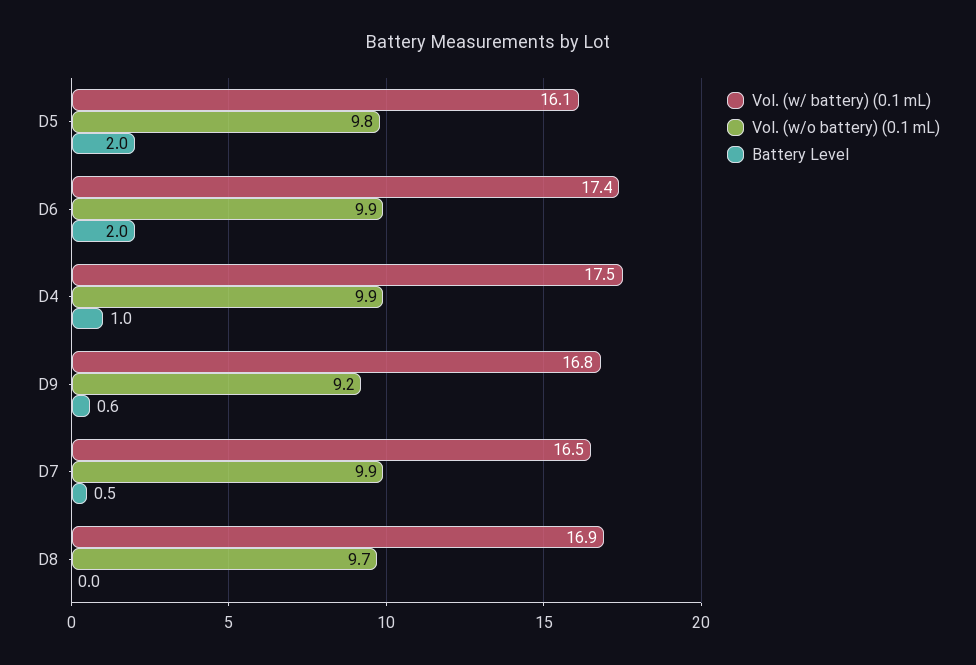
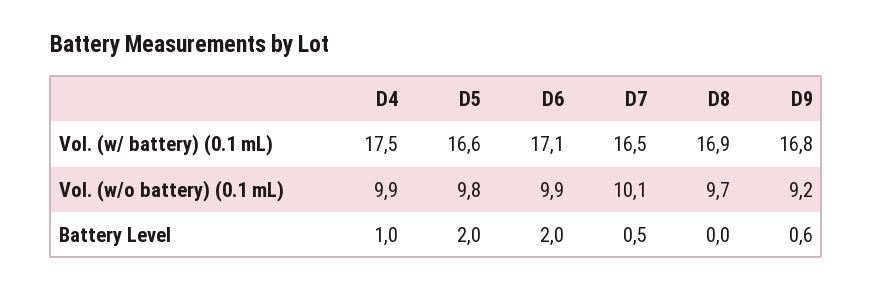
Vol. (w/ battery) (0.1 mL), D5: 16.1 -> 16.6
Vol. (w/ battery) (0.1 mL), D6: 17.4 -> 17.1
Vol. (w/o battery) (0.1 mL), D7: 9.9 -> 10.1

